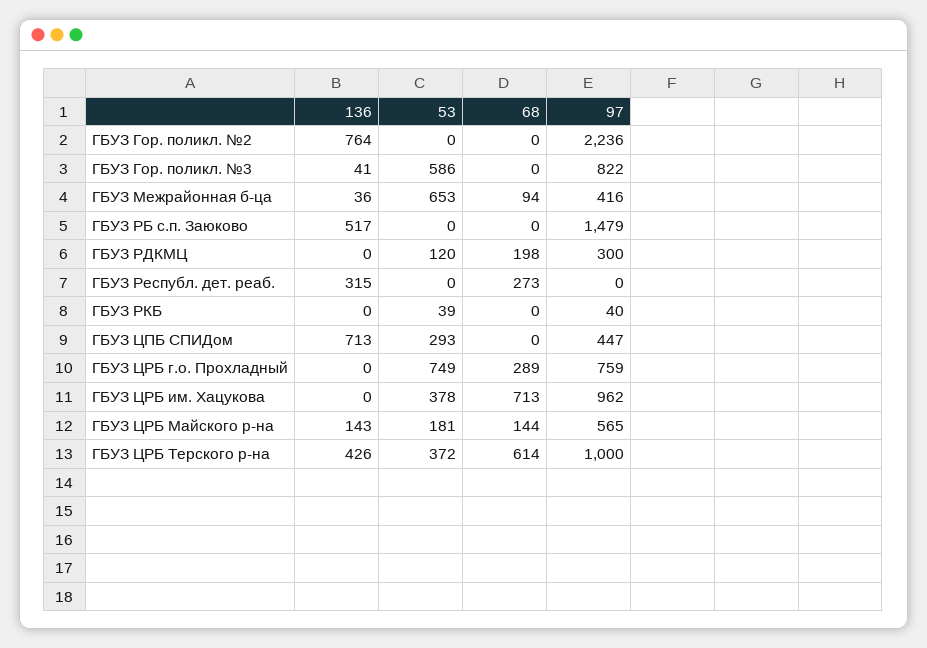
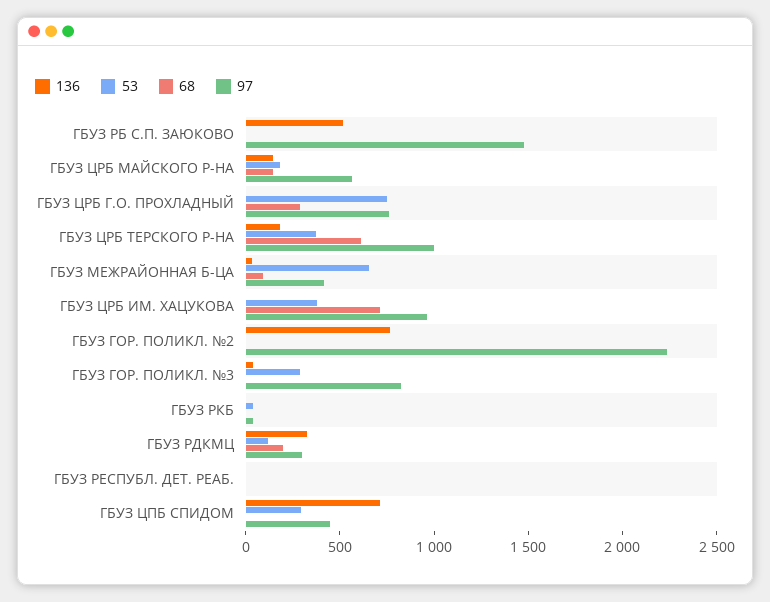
53, ГБУЗ Гор. поликл. №3: 586 -> 300
136, ГБУЗ РДКМЦ: 0 -> 300
136, ГБУЗ Республ. дет. реаб.: 315 -> 0
68, ГБУЗ Республ. дет. реаб.: 273 -> 0
136, ГБУЗ ЦРБ Терского р-на: 426 -> 200

